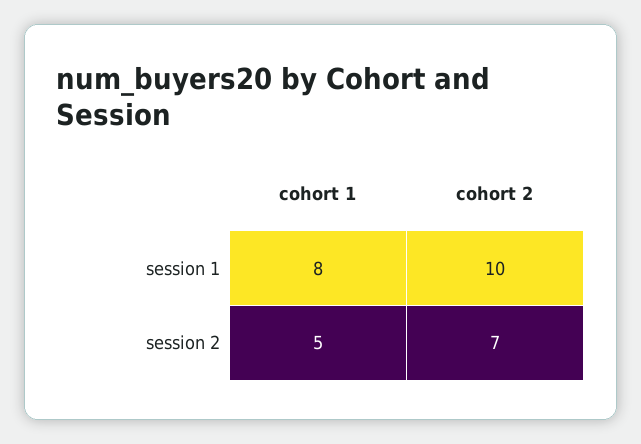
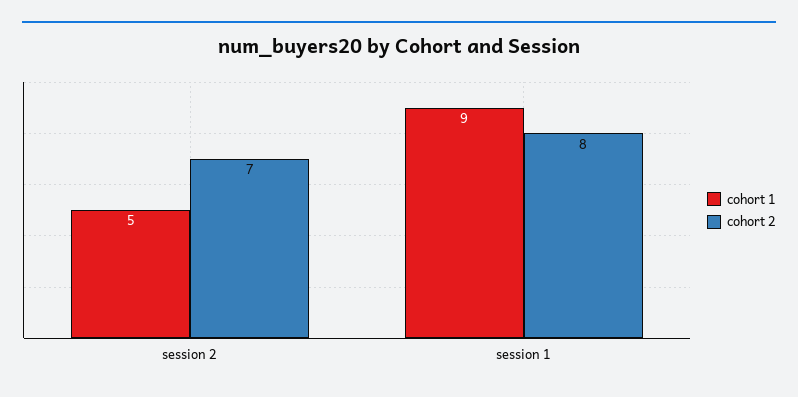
cohort 1, session 1: 8 -> 9
cohort 2, session 1: 10 -> 8

